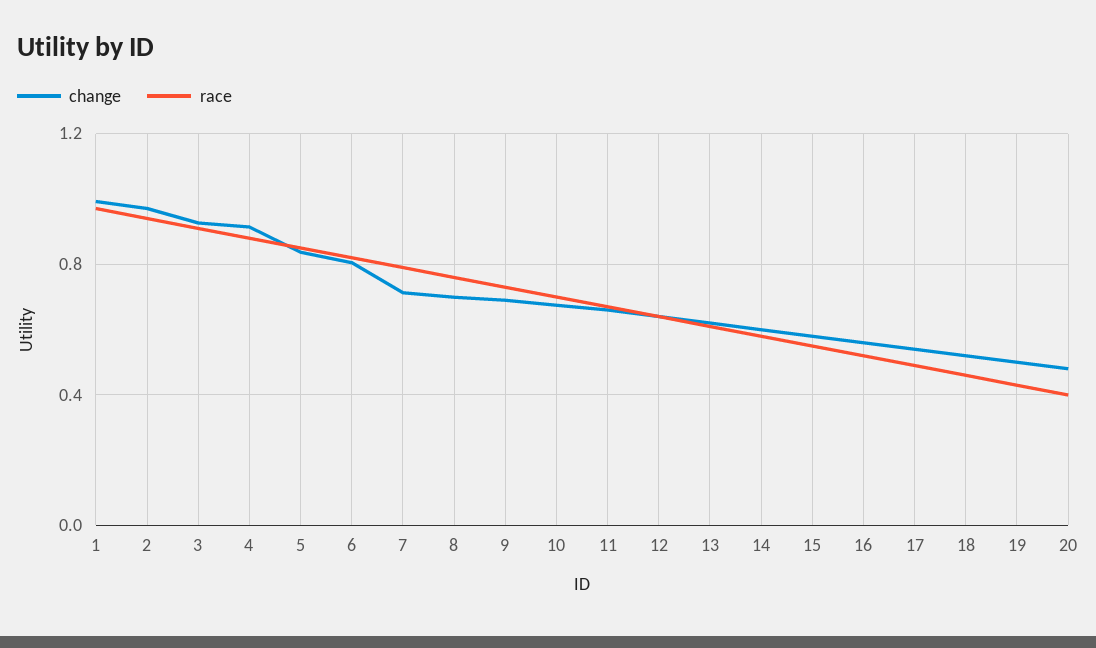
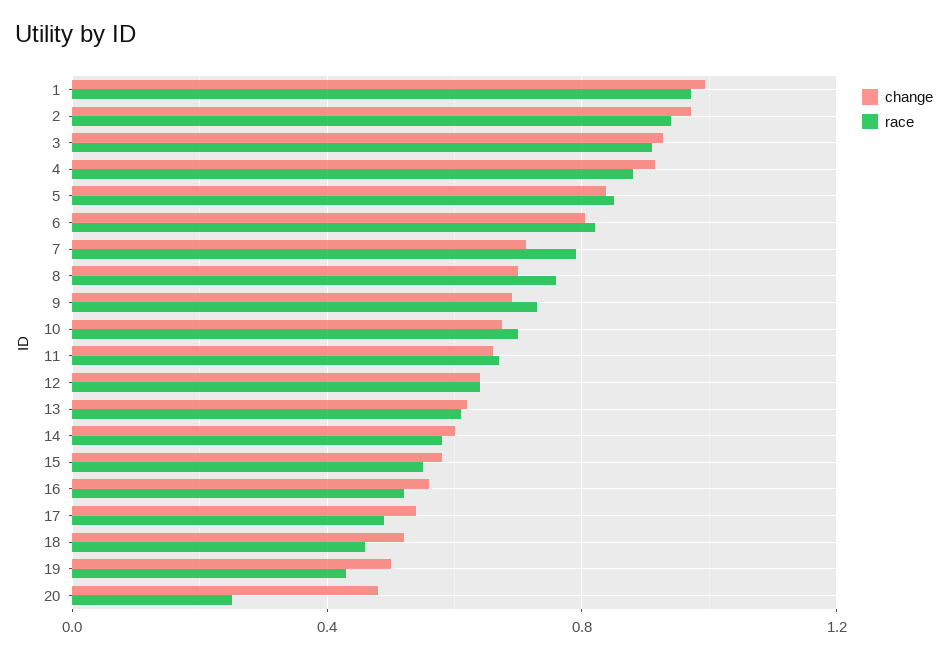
race, 20: 0.4 -> 0.25

